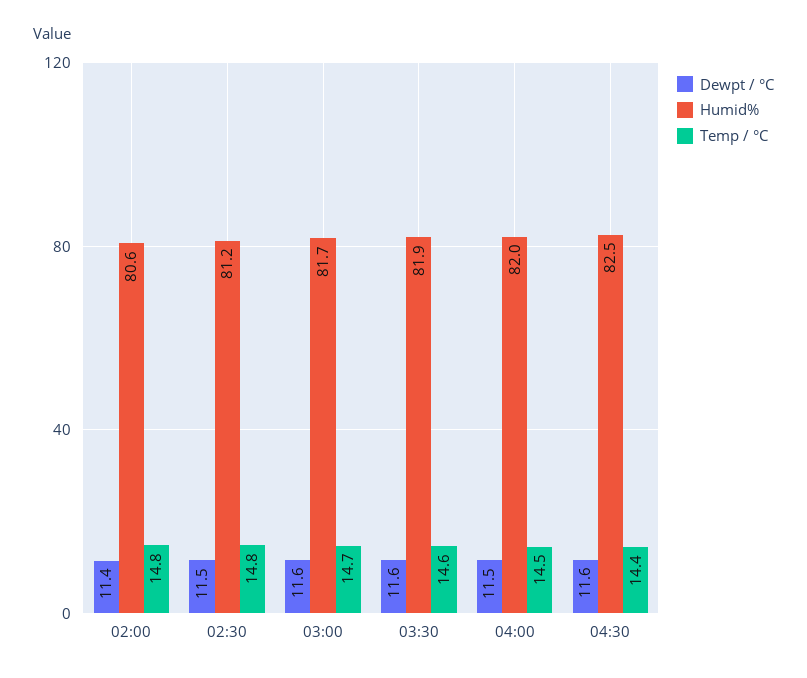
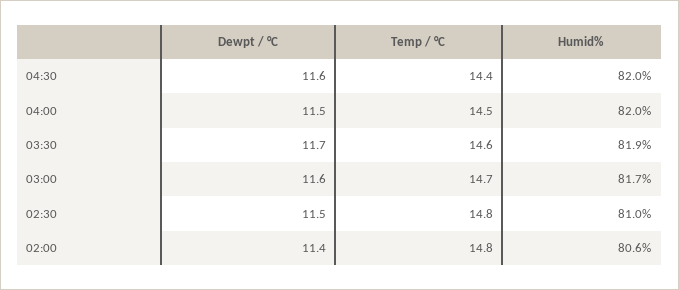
Humid%, 02:30: 81.2 -> 81
Dewpt / °C, 03:30: 11.6 -> 11.7
Humid%, 04:30: 82.5 -> 82

